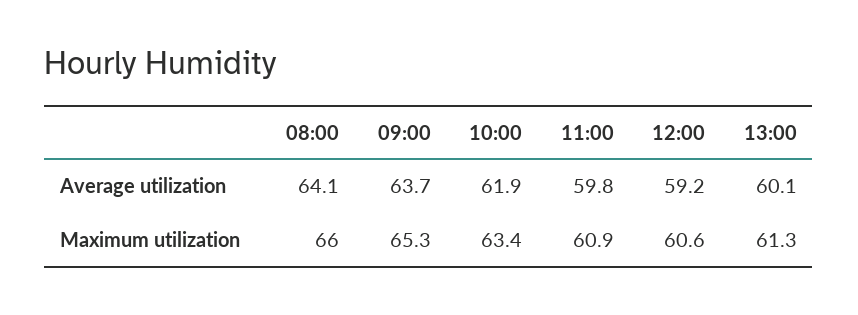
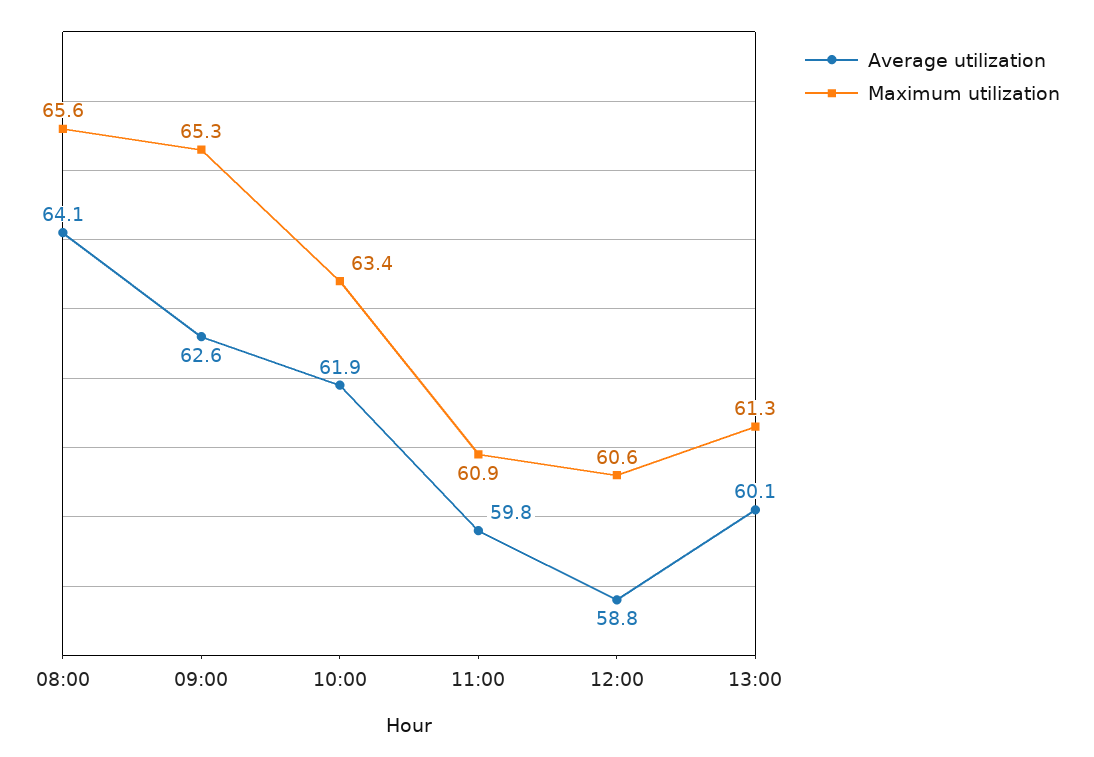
Average utilization, 09:00: 63.7 -> 62.6
Average utilization, 12:00: 59.2 -> 58.8
Maximum utilization, 08:00: 66 -> 65.6

